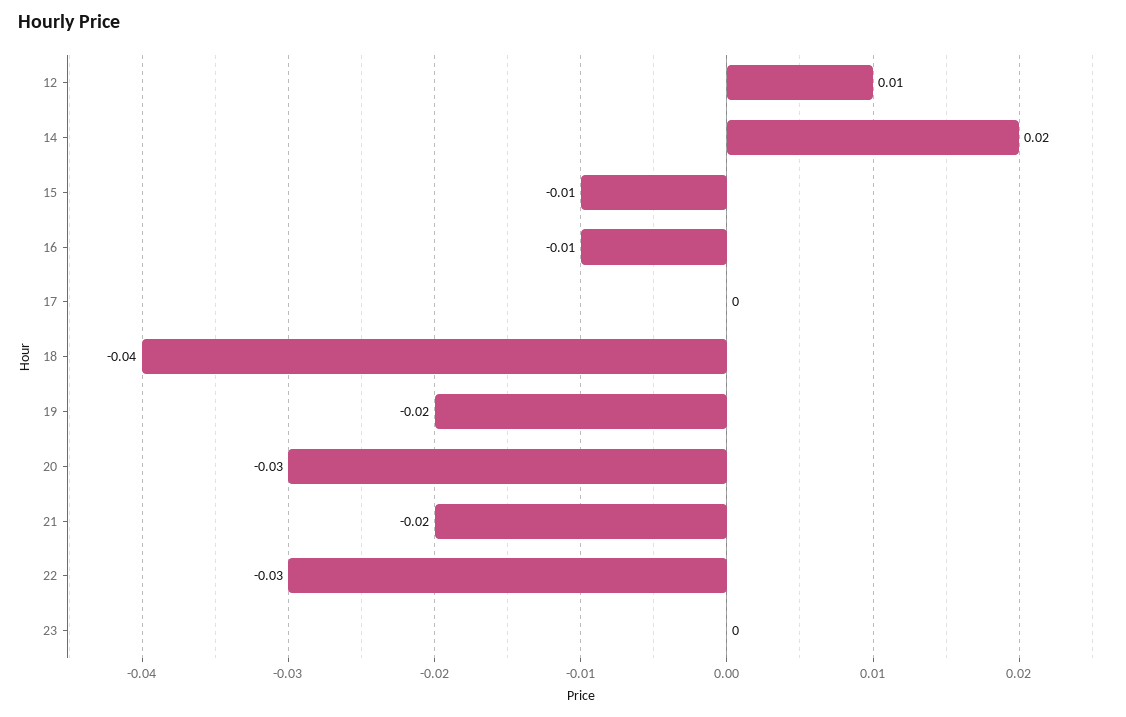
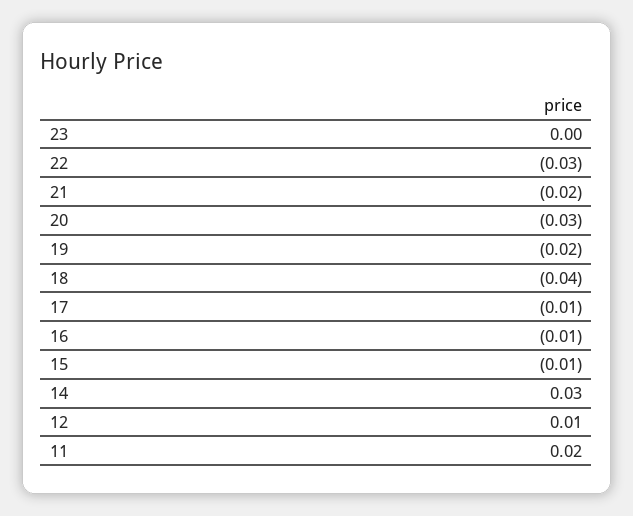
14: 0.02 -> 0.03
17: 0 -> -0.01
11: none -> 0.02

